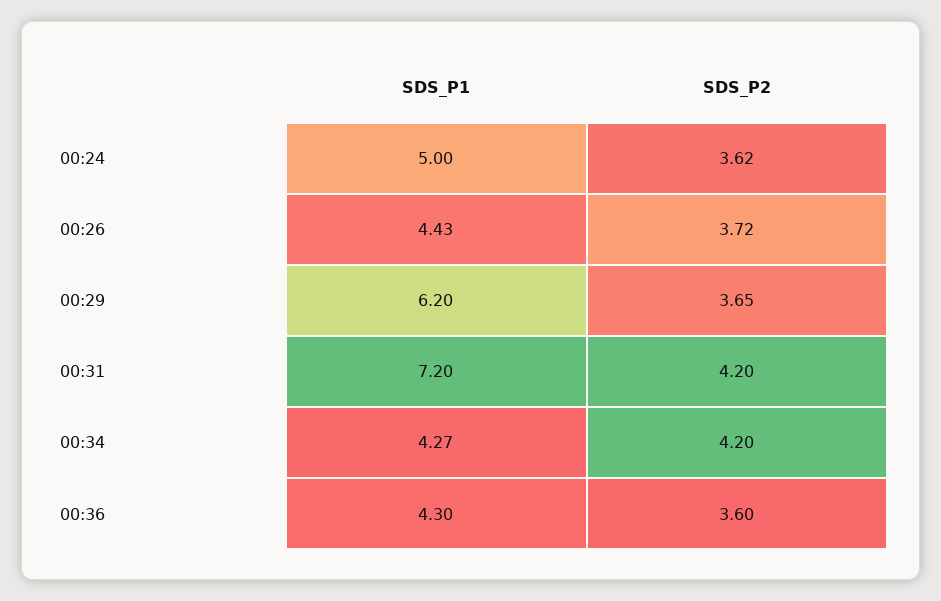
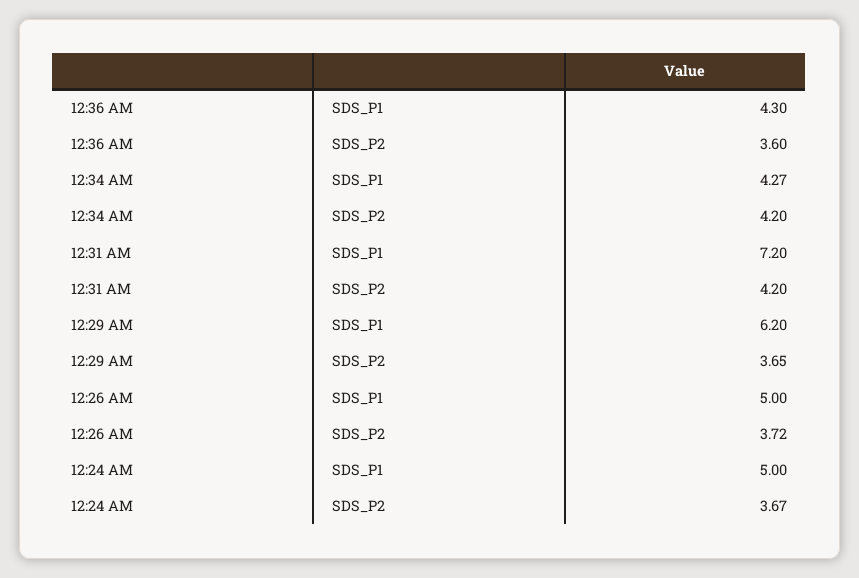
SDS_P2, 00:24: 3.62 -> 3.67
SDS_P1, 00:26: 4.43 -> 5

